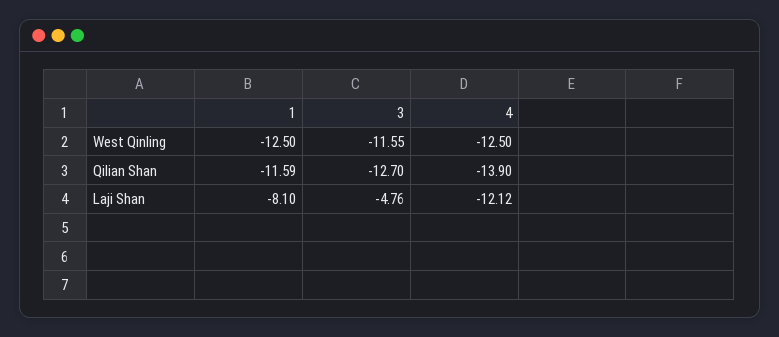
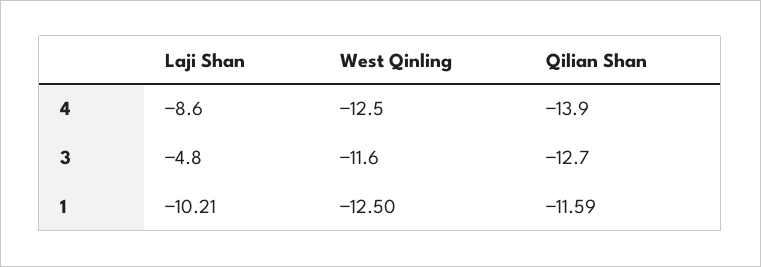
1, Laji Shan: -8.1 -> -10.21
4, Laji Shan: -12.12 -> -8.6

